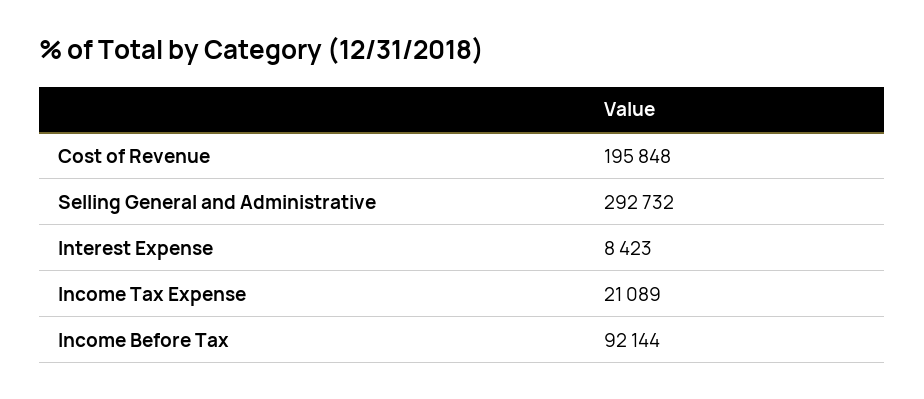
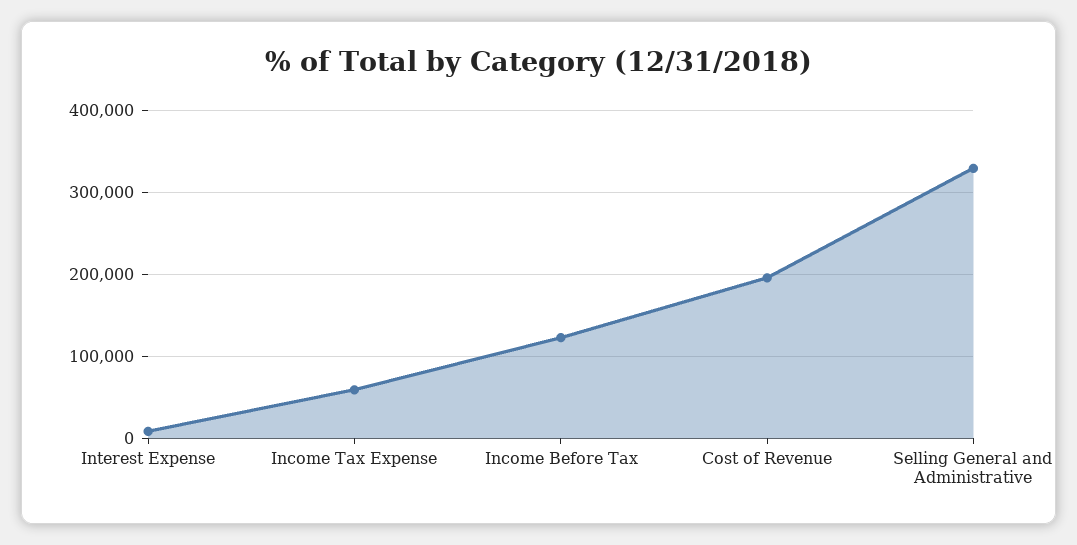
Selling General and Administrative: 292732 -> 330000
Income Tax Expense: 21089 -> 60000
Income Before Tax: 92144 -> 120000

